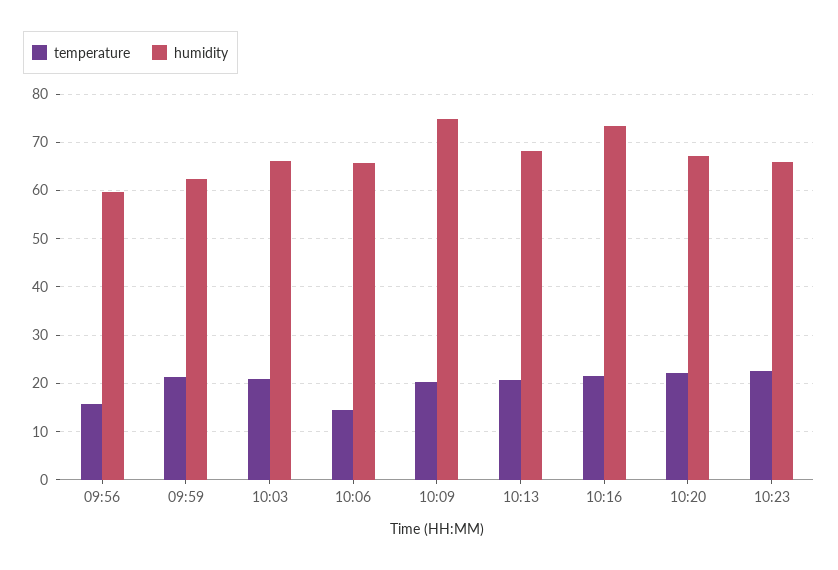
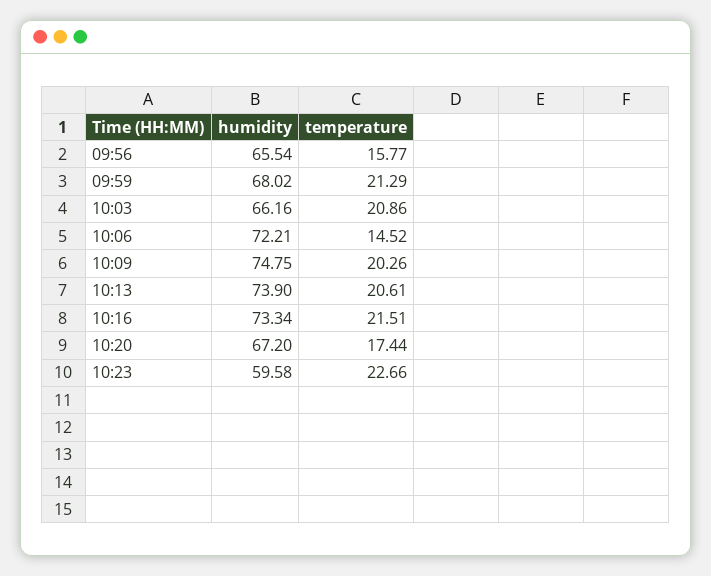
humidity, 09:56: 60 -> 65.54
humidity, 09:59: 62 -> 68.02
humidity, 10:06: 66 -> 72.21
humidity, 10:13: 68 -> 73.9
temperature, 10:20: 22 -> 17.44
humidity, 10:23: 66 -> 59.58

